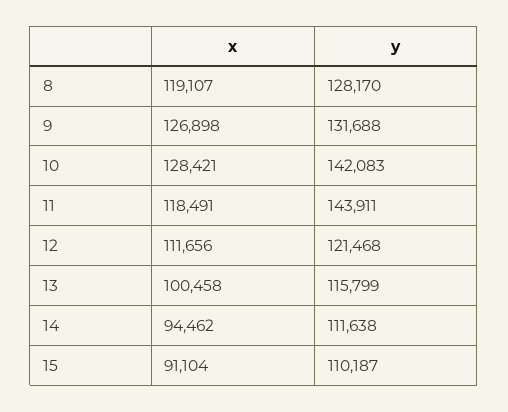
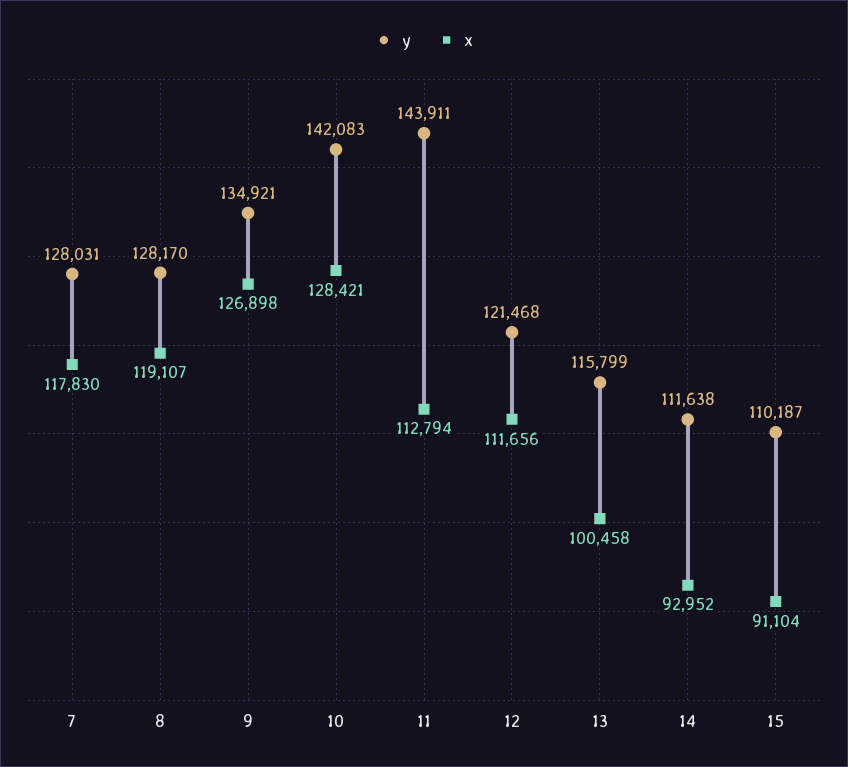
y, 9: 131688 -> 134921
x, 11: 118491 -> 112794
x, 14: 94462 -> 92952
y, 7: none -> 128031
x, 7: none -> 117830

